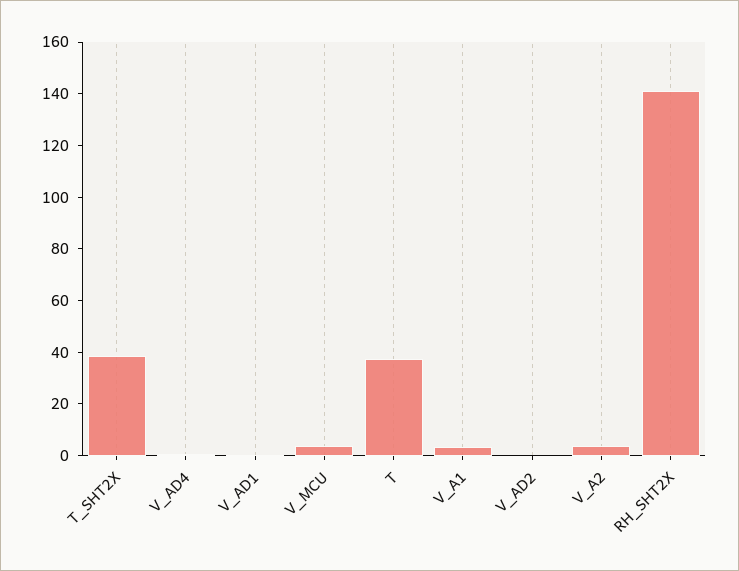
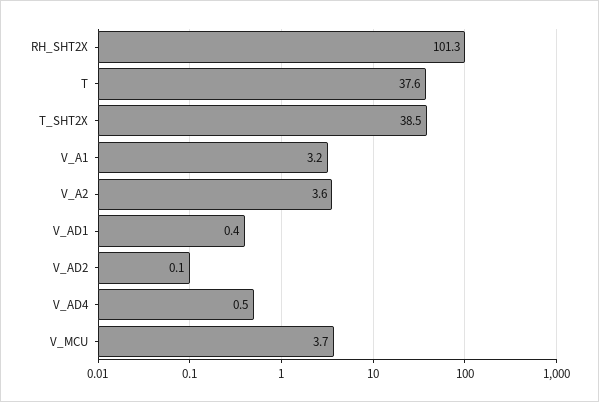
RH_SHT2X: 140 -> 101.3

